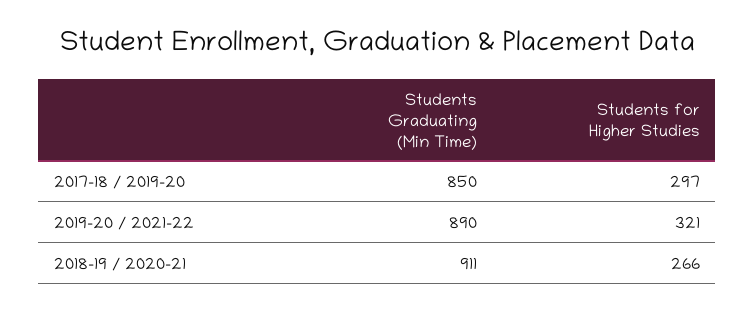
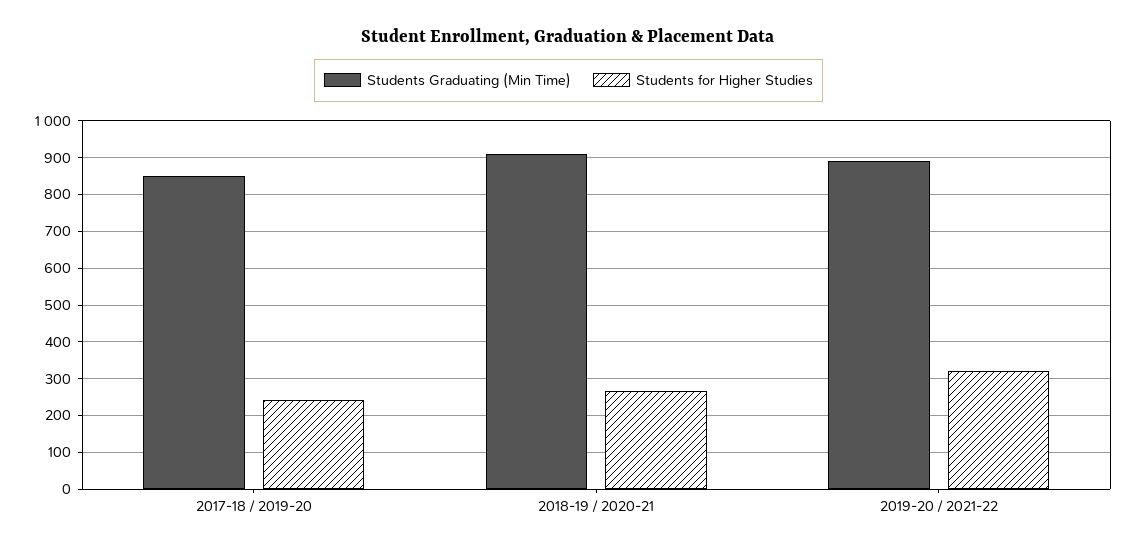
Students for Higher Studies, 2017-18 / 2019-20: 297 -> 240

